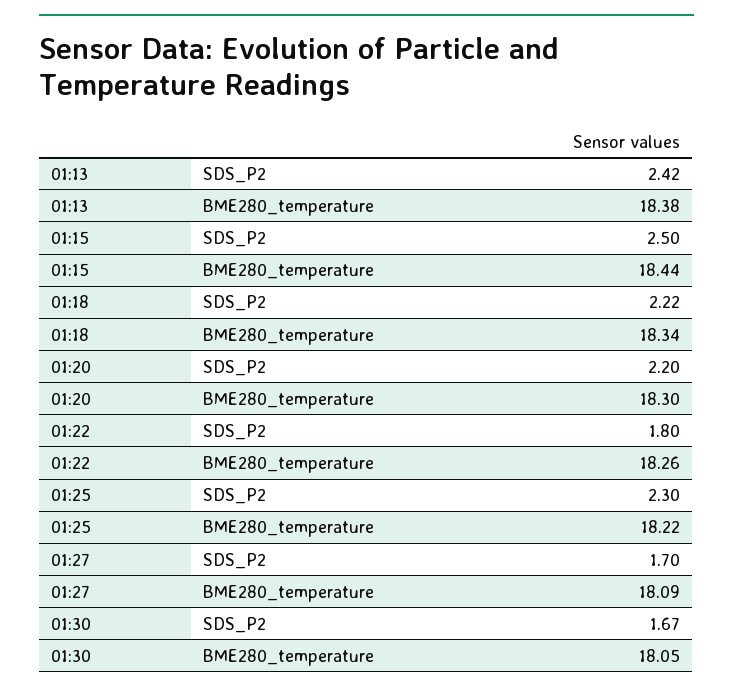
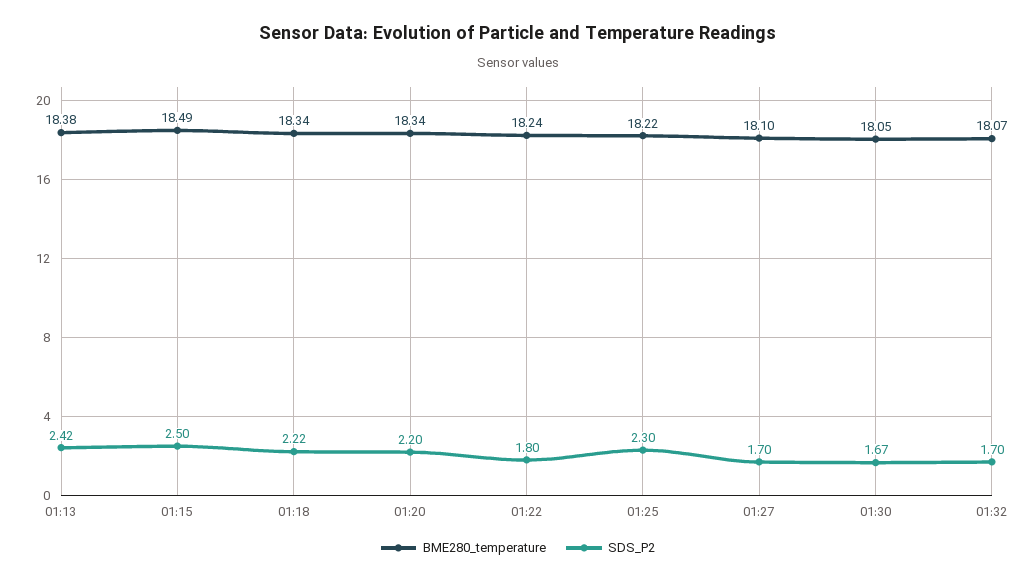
BME280_temperature, 01:15: 18.44 -> 18.49
BME280_temperature, 01:20: 18.3 -> 18.34
BME280_temperature, 01:22: 18.26 -> 18.24
BME280_temperature, 01:27: 18.09 -> 18.1
BME280_temperature, 01:32: none -> 18.07
SDS_P2, 01:32: none -> 1.7

